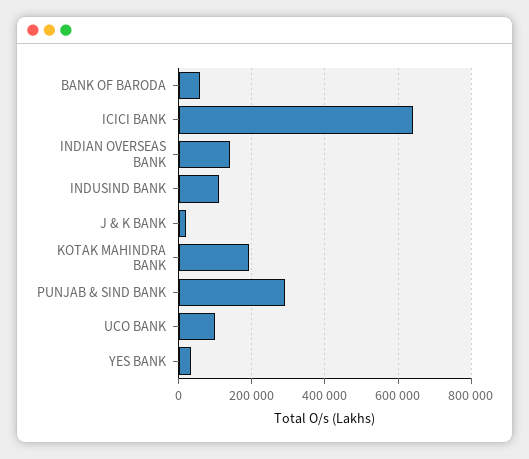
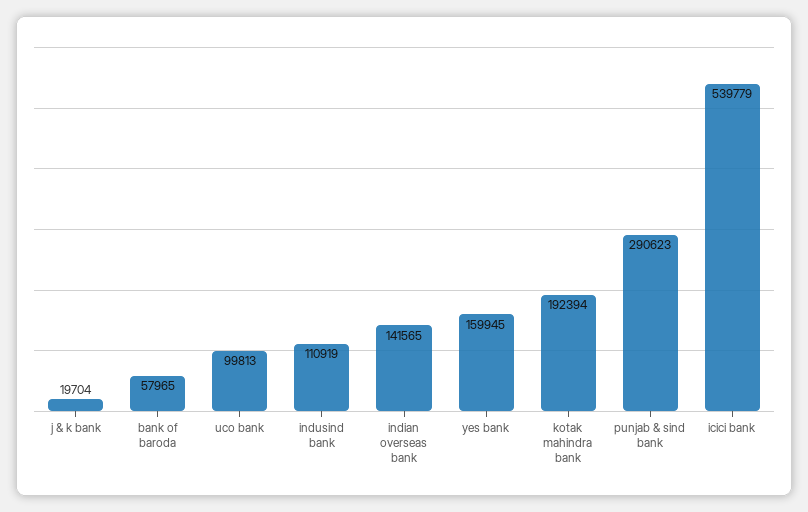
ICICI BANK: 640000 -> 539779
YES BANK: 40000 -> 159945

